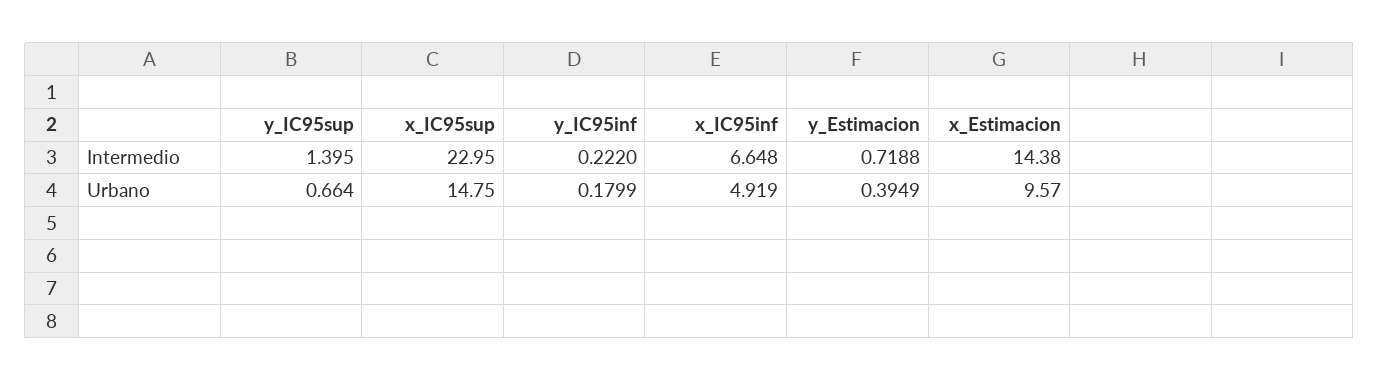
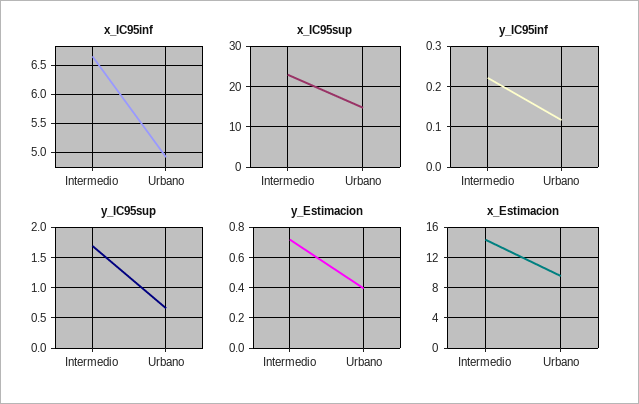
y_IC95sup, Intermedio: 1.395 -> 1.7
y_IC95inf, Urbano: 0.1799 -> 0.12

